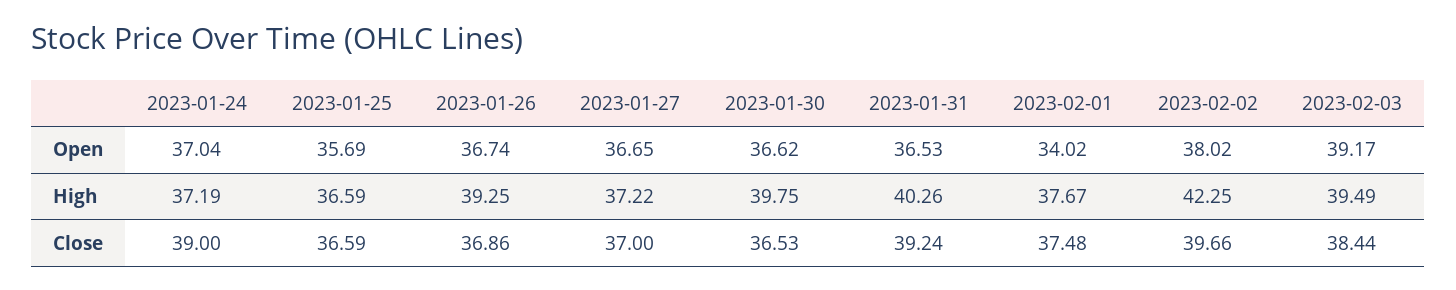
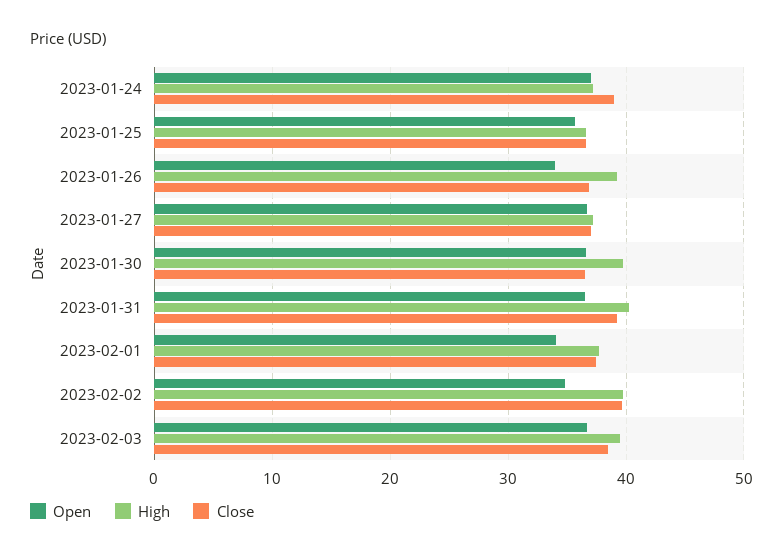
Open, 2023-01-26: 36.74 -> 34
Open, 2023-02-02: 38.02 -> 35
Open, 2023-02-03: 39.17 -> 37
High, 2023-02-02: 42.25 -> 40

